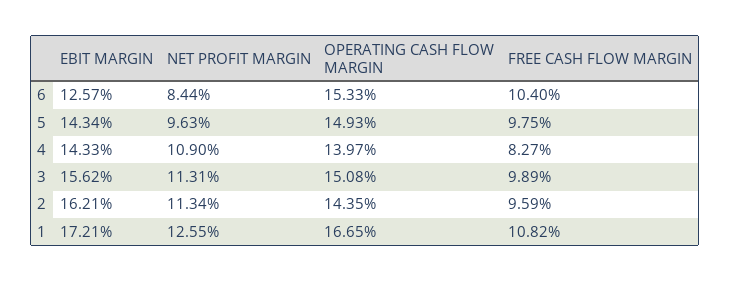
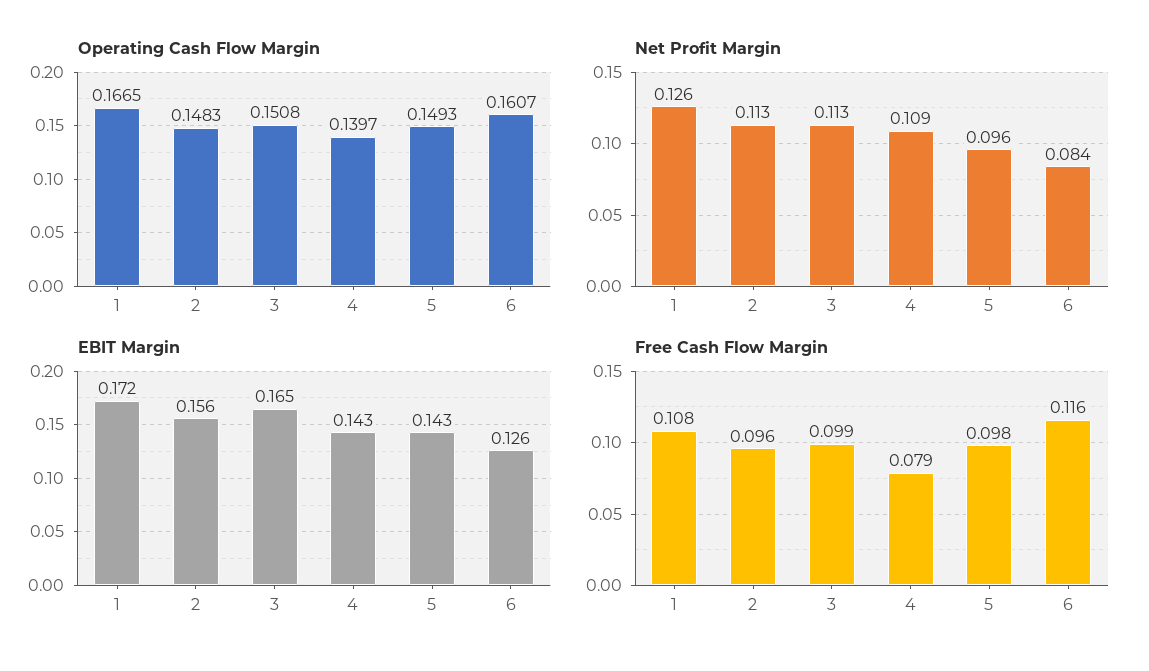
OPERATING CASH FLOW MARGIN, 6: 0.1533 -> 0.1607
FREE CASH FLOW MARGIN, 6: 0.104 -> 0.116
FREE CASH FLOW MARGIN, 4: 0.0827 -> 0.079
EBIT MARGIN, 3: 0.1562 -> 0.165
EBIT MARGIN, 2: 0.1621 -> 0.156
OPERATING CASH FLOW MARGIN, 2: 0.1435 -> 0.1483

